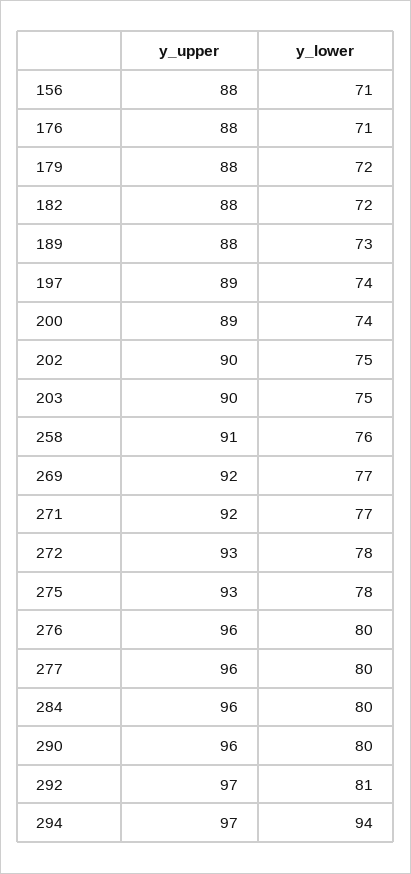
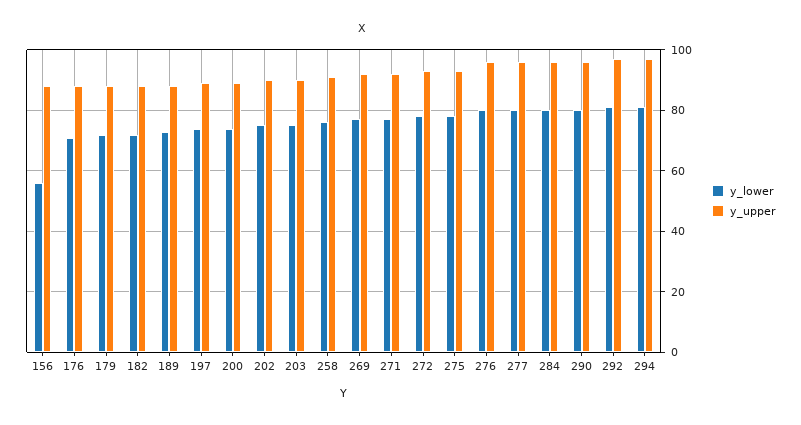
y_lower, 156: 71 -> 55
y_lower, 294: 94 -> 80

